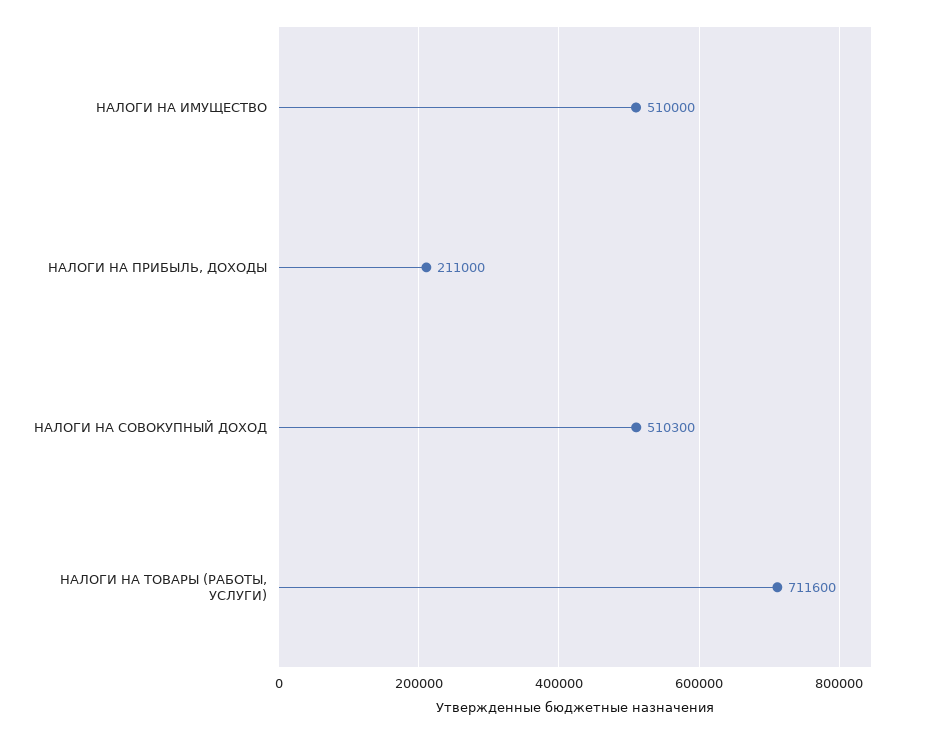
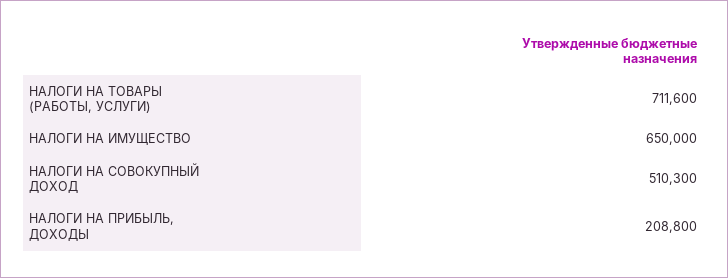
НАЛОГИ НА ИМУЩЕСТВО: 510000 -> 650000
НАЛОГИ НА ПРИБЫЛЬ, ДОХОДЫ: 211000 -> 208800

